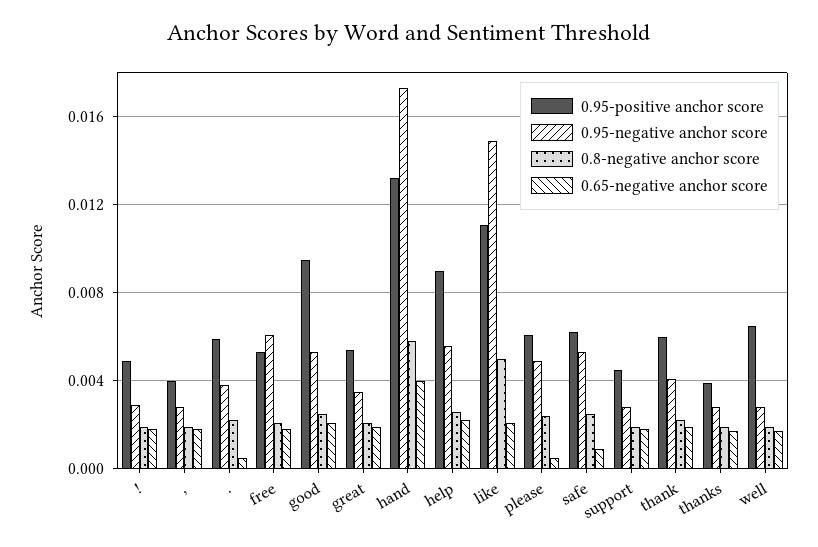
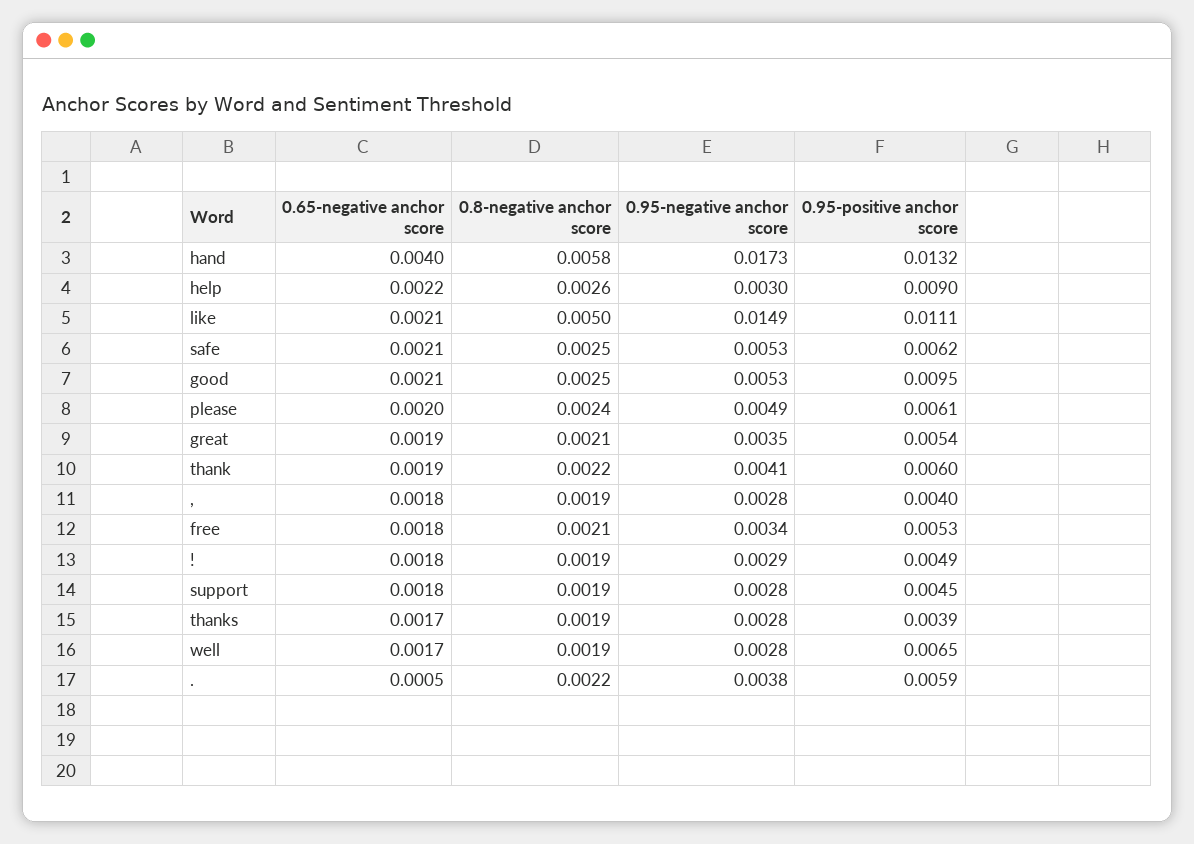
0.95-negative anchor score, free: 0.006 -> 0.0034
0.95-negative anchor score, help: 0.0055 -> 0.003
0.65-negative anchor score, please: 0.0005 -> 0.002
0.65-negative anchor score, safe: 0.001 -> 0.0021

